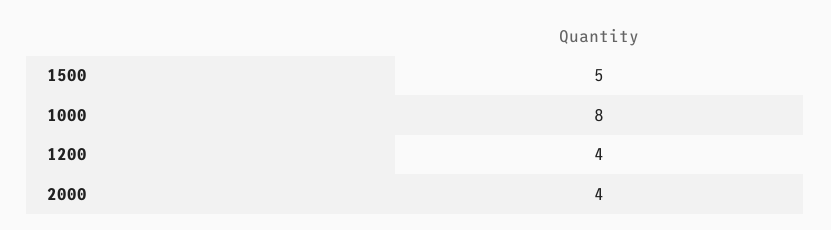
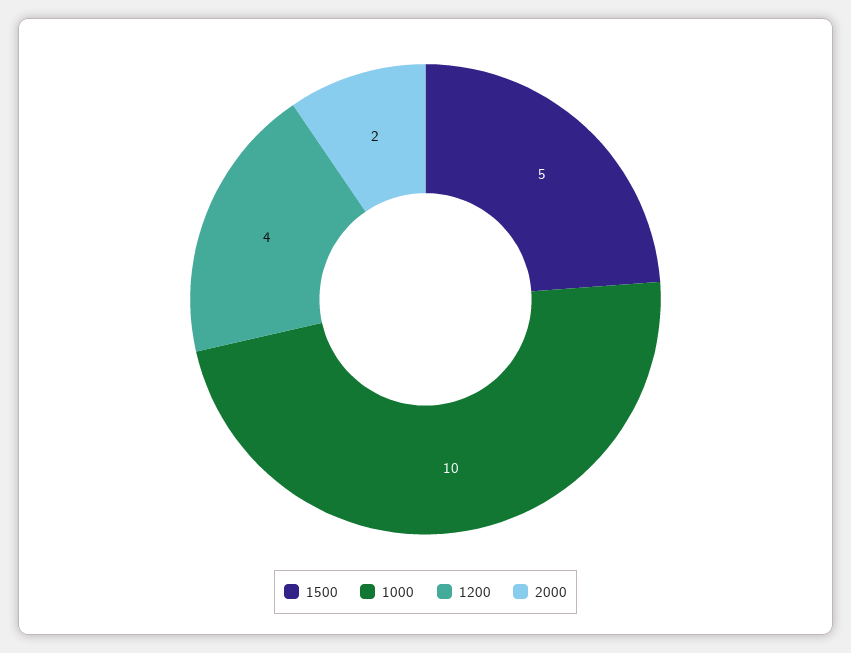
1000: 8 -> 10
2000: 4 -> 2

